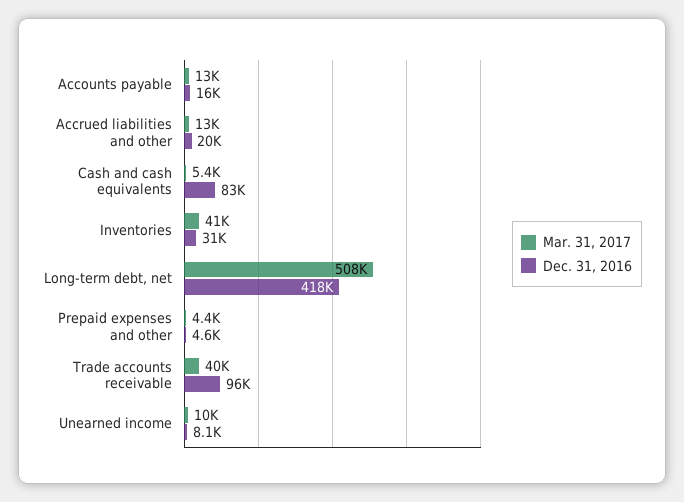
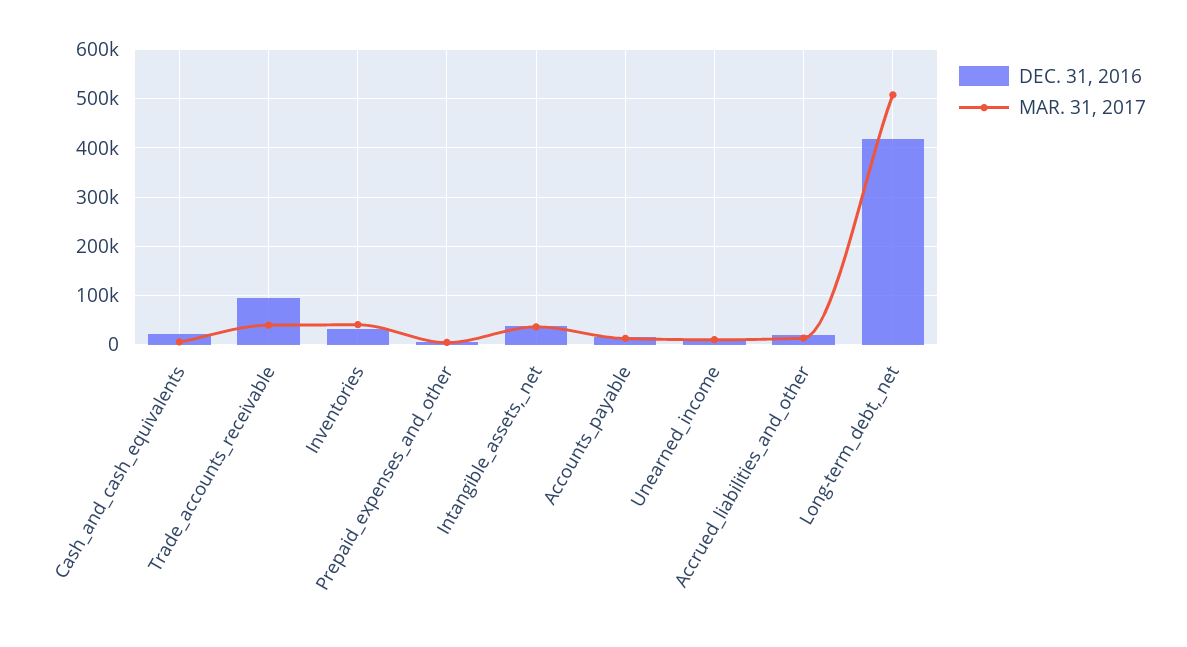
Dec. 31, 2016, Cash and cash equivalents: 83000 -> 20000
Dec. 31, 2016, Intangible_assets,_net: none -> 40000
Mar. 31, 2017, Intangible_assets,_net: none -> 40000

